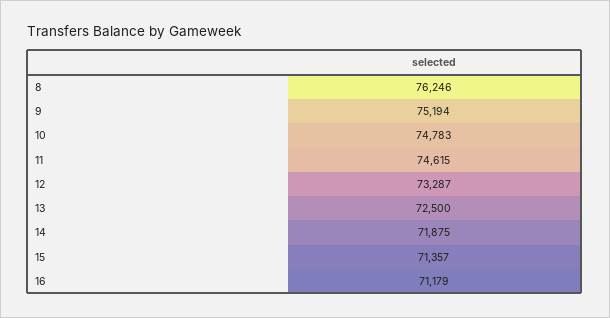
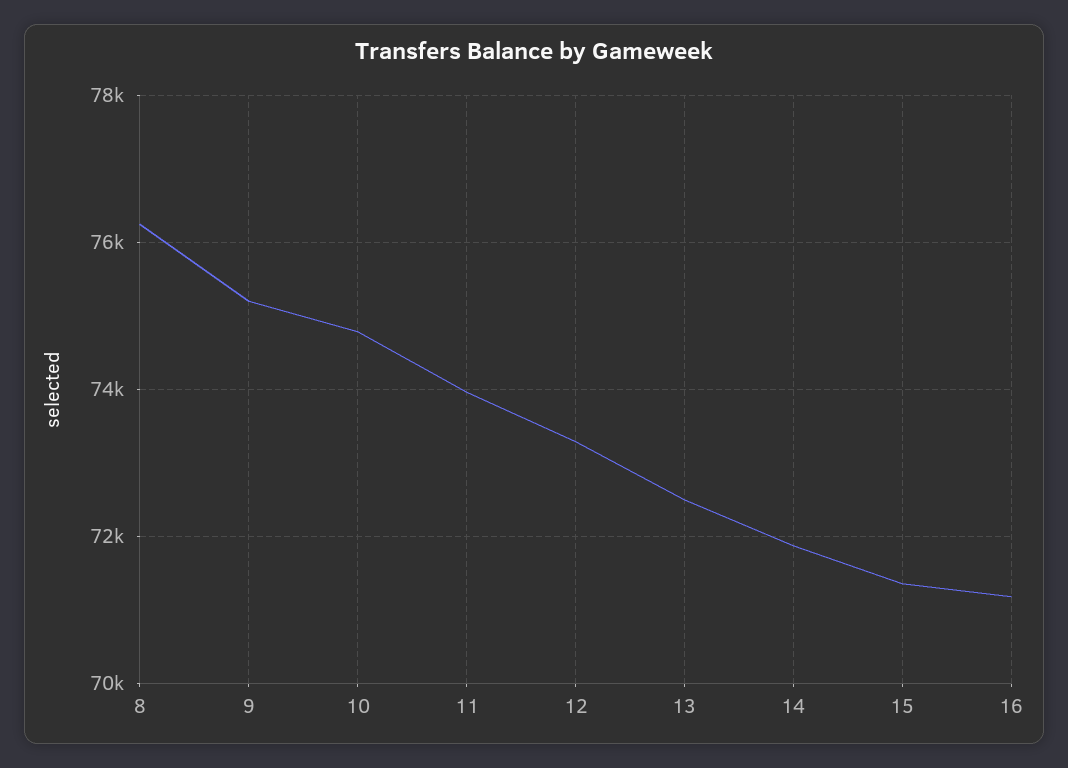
11: 74615 -> 74000

